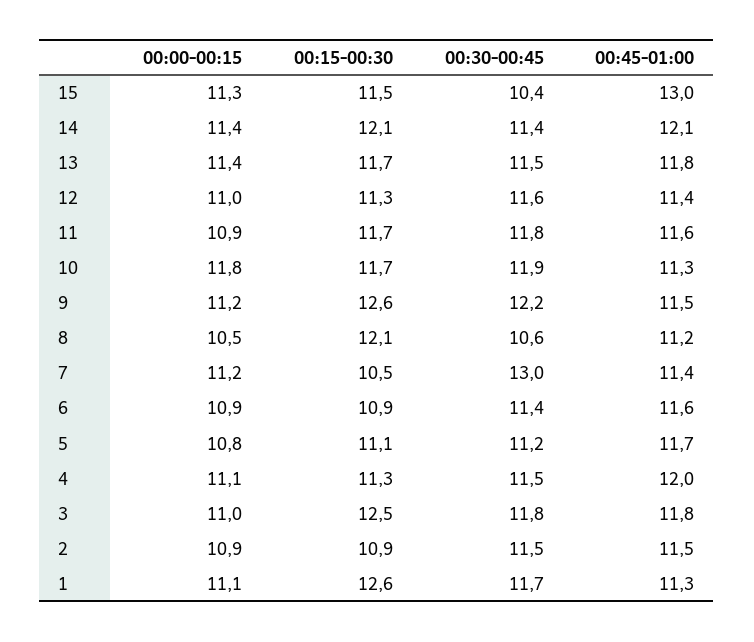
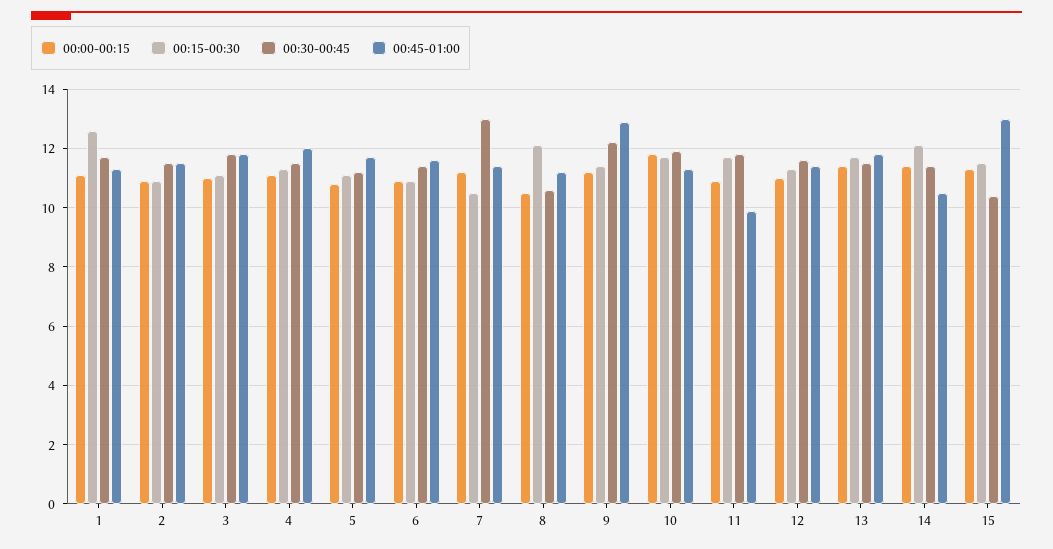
00:45-01:00, 14: 12.1 -> 10.5
00:45-01:00, 11: 11.6 -> 10
00:15-00:30, 9: 12.6 -> 11.5
00:45-01:00, 9: 11.5 -> 13
00:15-00:30, 3: 12.5 -> 11

